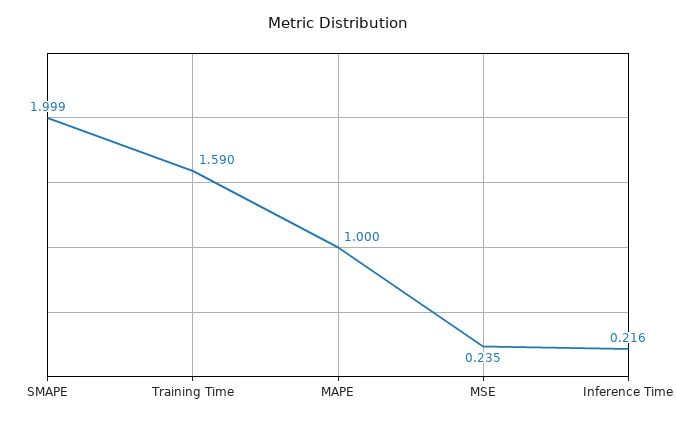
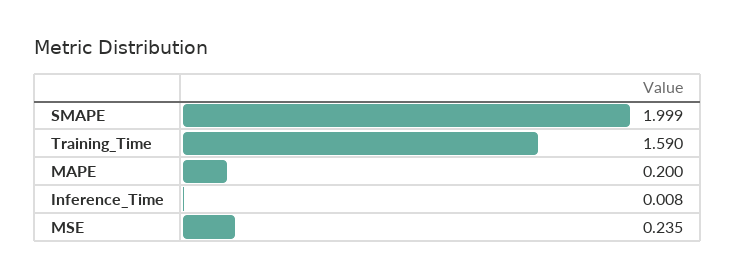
MAPE: 1 -> 0.2
Inference Time: 0.216 -> 0.008

